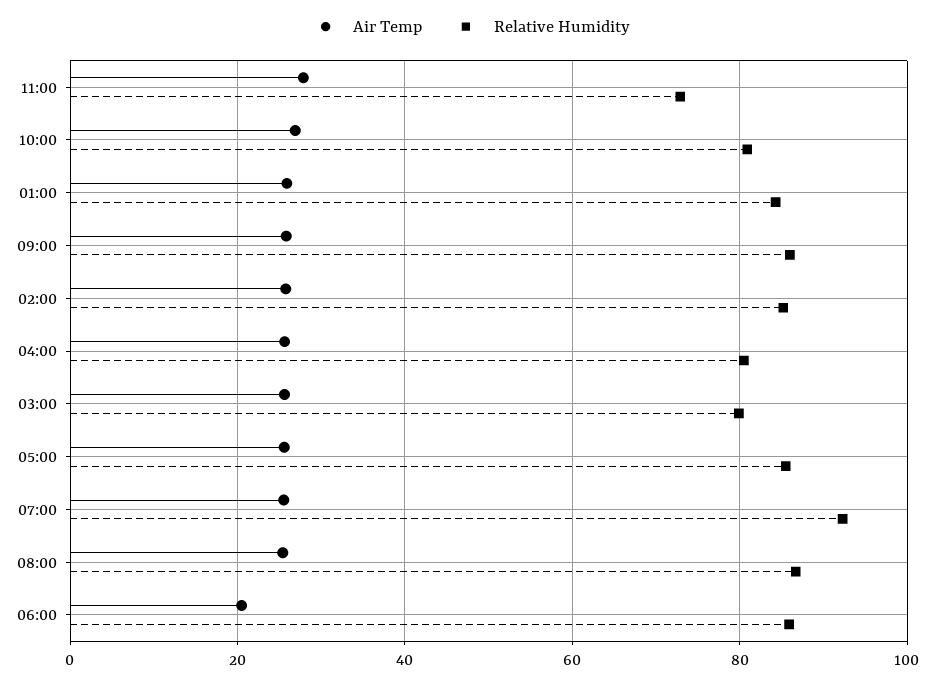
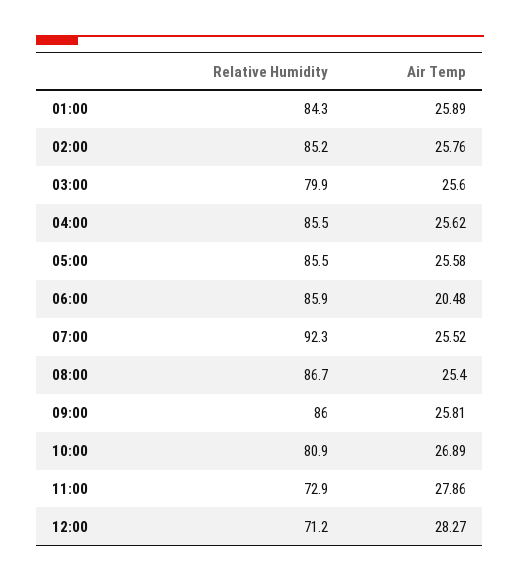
Relative Humidity, 04:00: 80 -> 85.5
Relative Humidity, 12:00: none -> 71.2
Air Temp, 12:00: none -> 28.27

